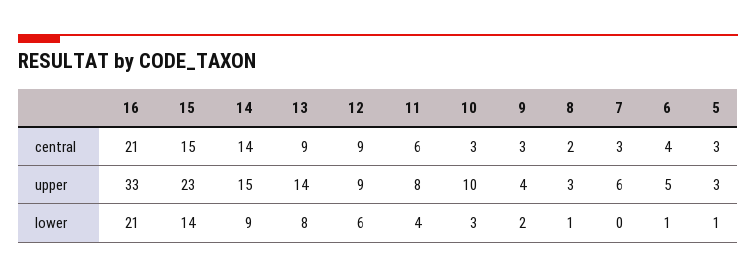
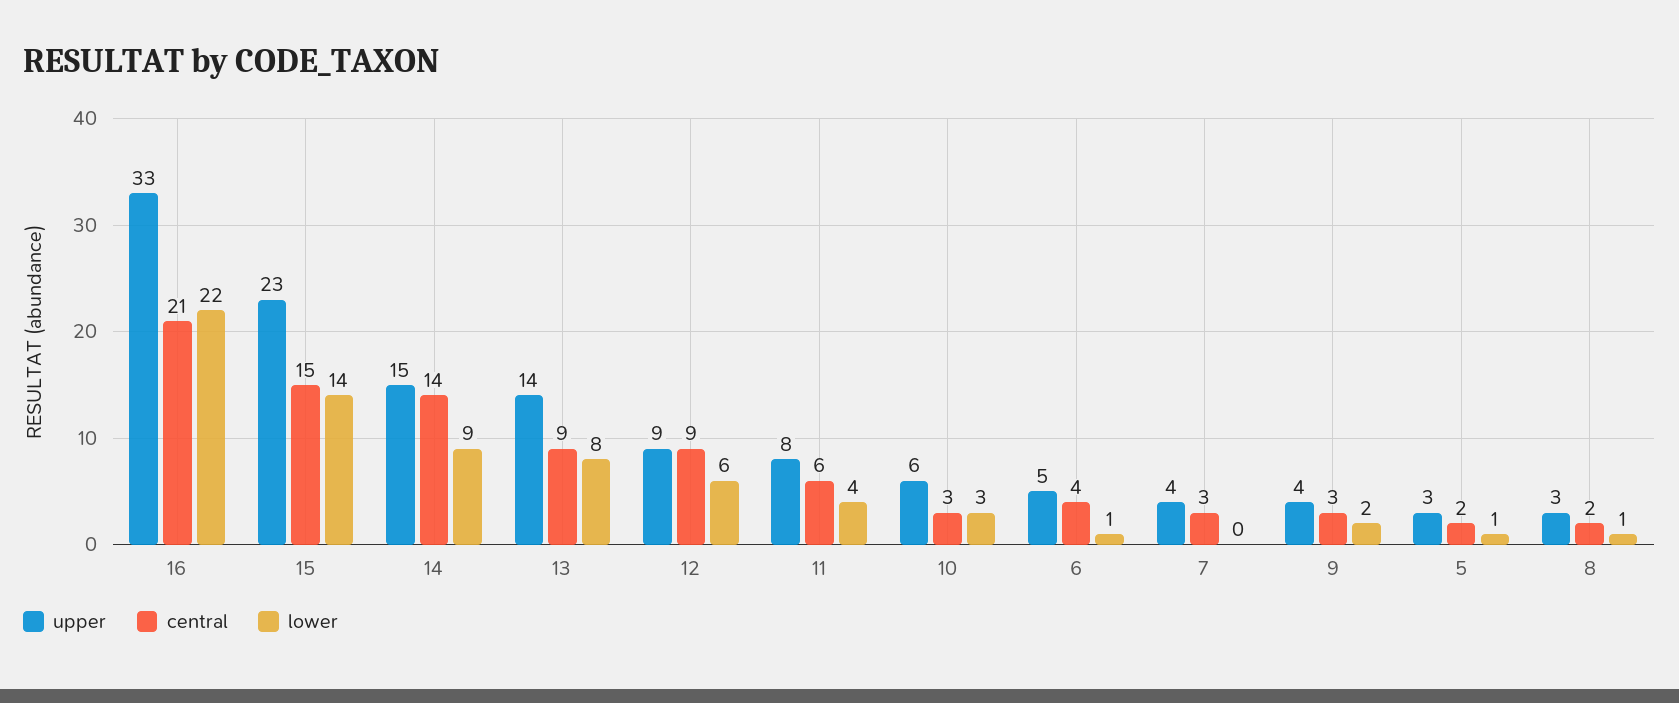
central, 5: 3 -> 2
upper, 10: 10 -> 6
upper, 7: 6 -> 4
lower, 16: 21 -> 22

